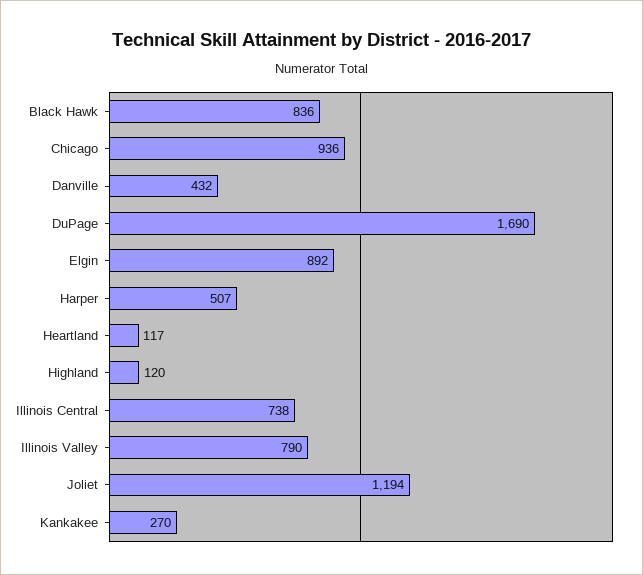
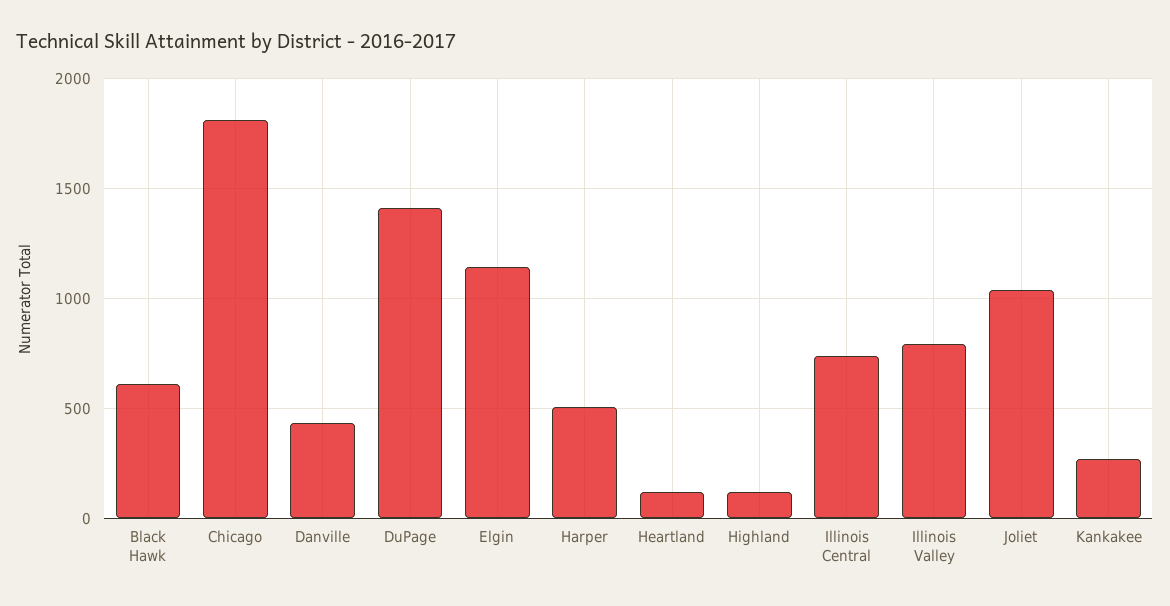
Black Hawk: 836 -> 600
Chicago: 936 -> 1800
DuPage: 1690 -> 1400
Elgin: 892 -> 1150
Joliet: 1194 -> 1050

